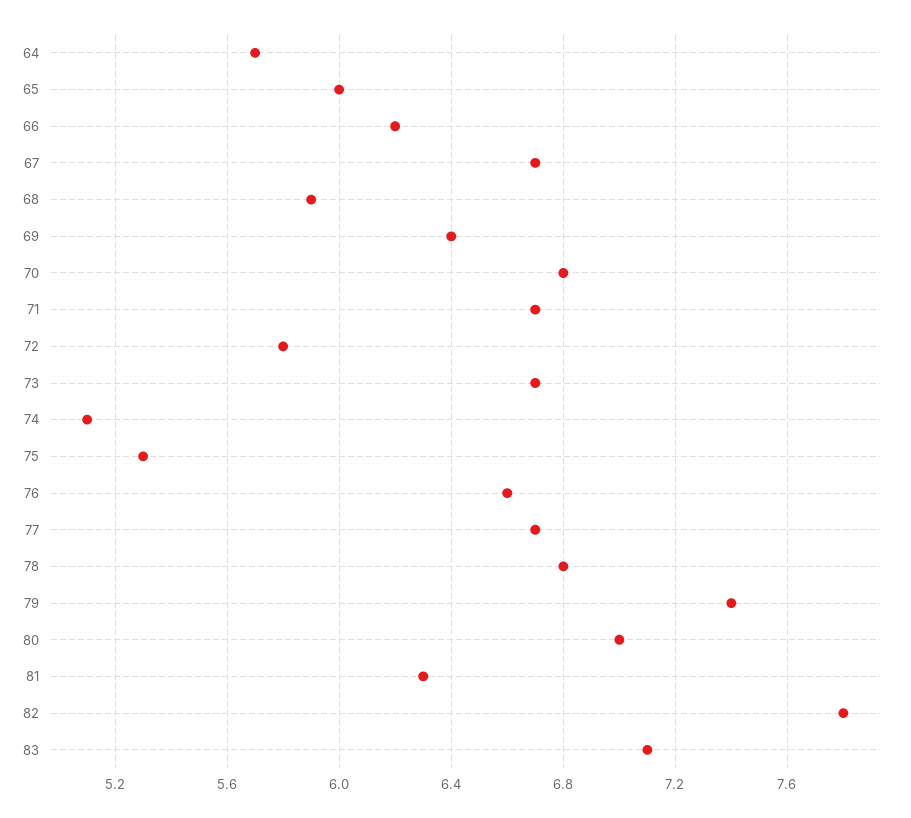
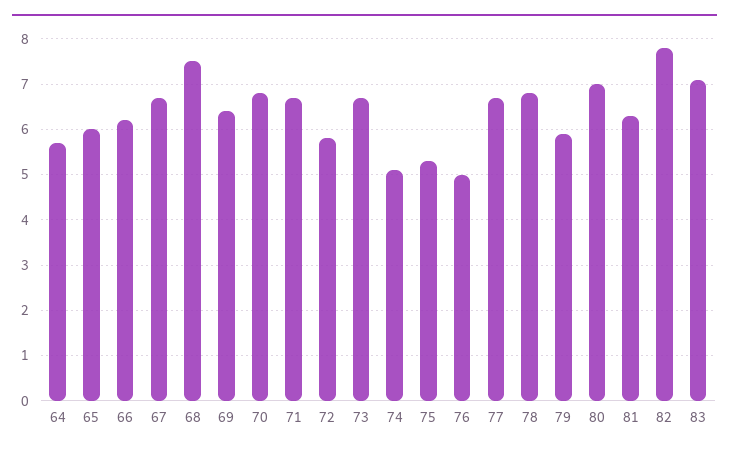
68: 5.9 -> 7.5
76: 6.6 -> 5
79: 7.4 -> 6

